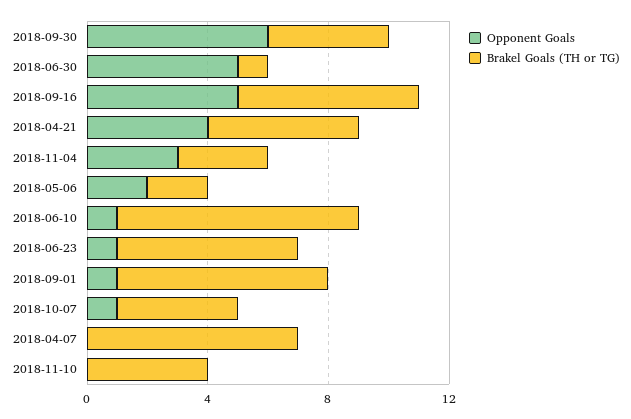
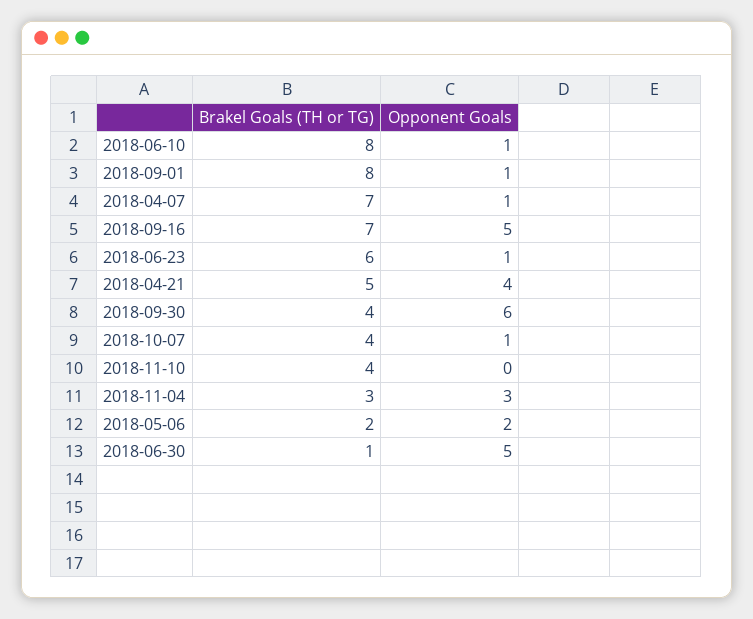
Brakel Goals (TH or TG), 2018-09-16: 6 -> 7
Brakel Goals (TH or TG), 2018-09-01: 7 -> 8
Opponent Goals, 2018-04-07: 0 -> 1

